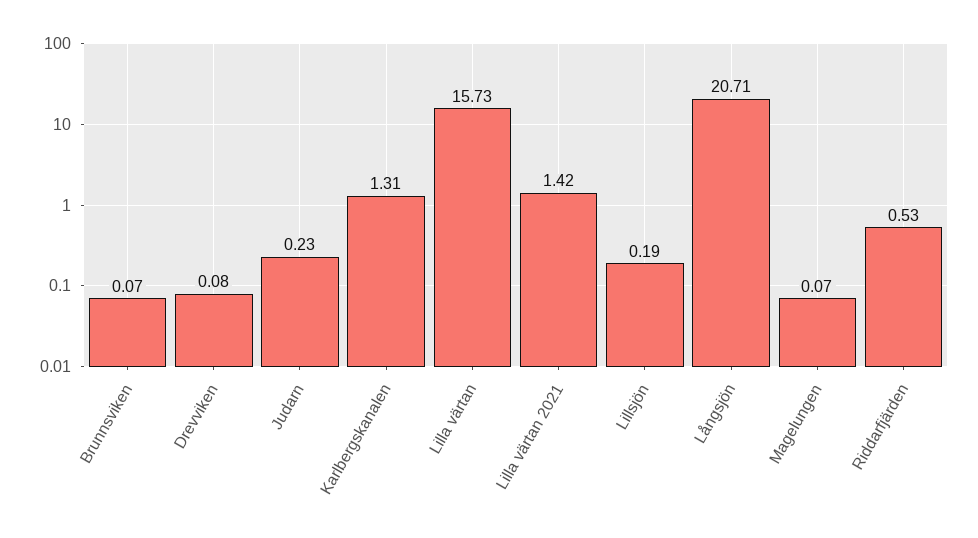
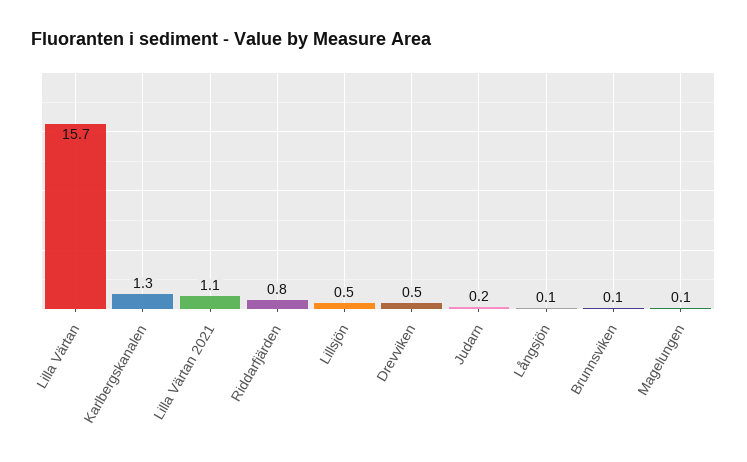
Drevviken: 0.08 -> 0.5
Lilla värtan 2021: 1.42 -> 1.1
Lillsjön: 0.19 -> 0.5
Långsjön: 20.71 -> 0.1
Riddarfjärden: 0.53 -> 0.8

